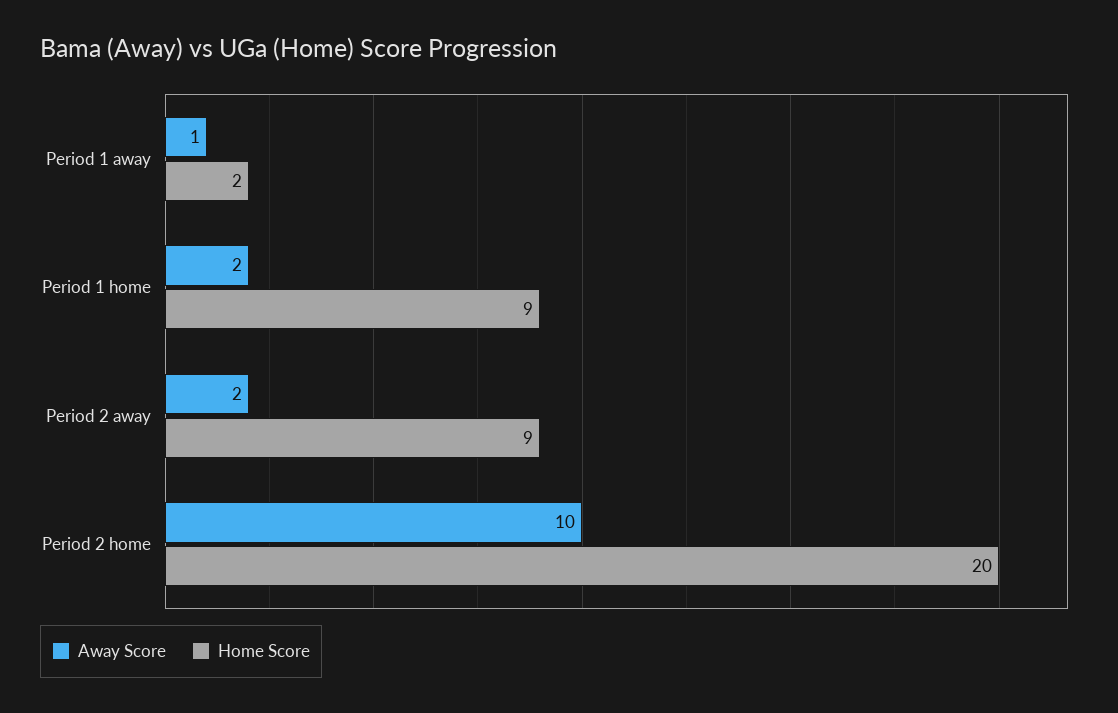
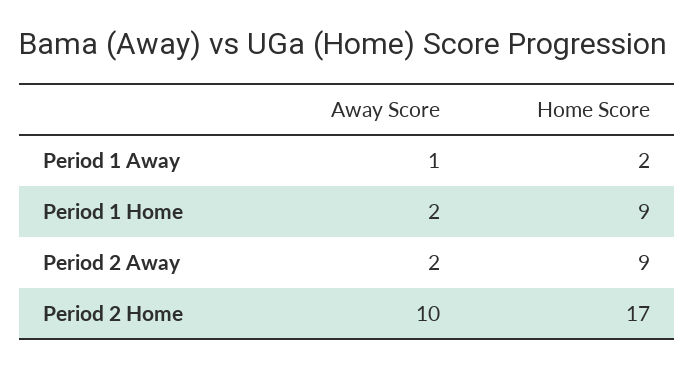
Home Score, Period 2 home: 20 -> 17

